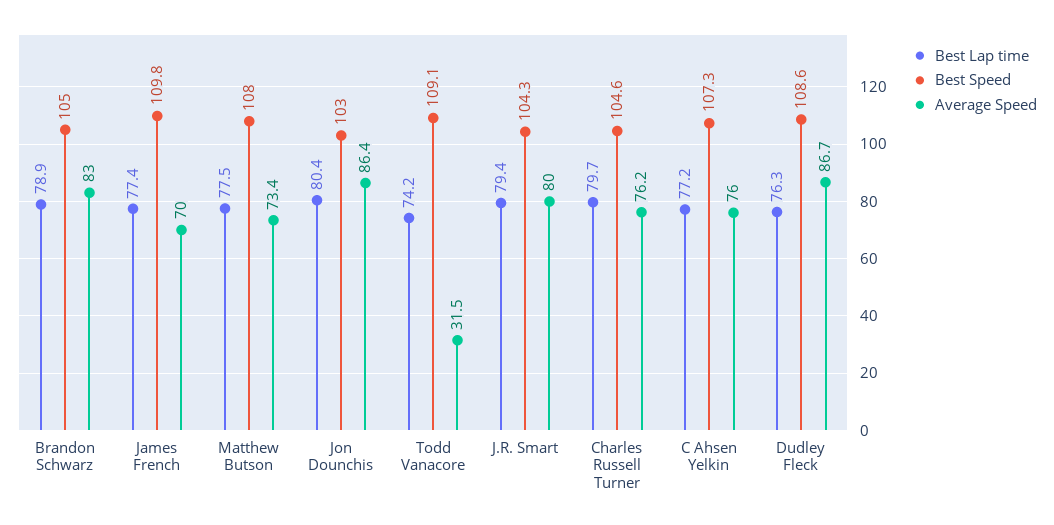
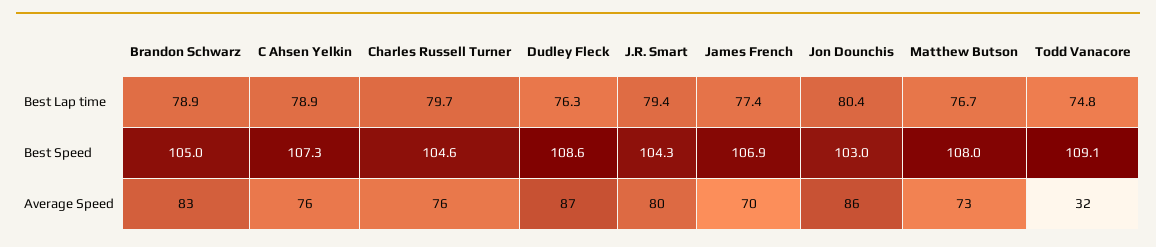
Best Speed, James French: 109.8 -> 106.9
Best Lap time, Matthew Butson: 77.5 -> 76.7
Best Lap time, Todd Vanacore: 74.2 -> 74.8
Best Lap time, C Ahsen Yelkin: 77.2 -> 78.9

